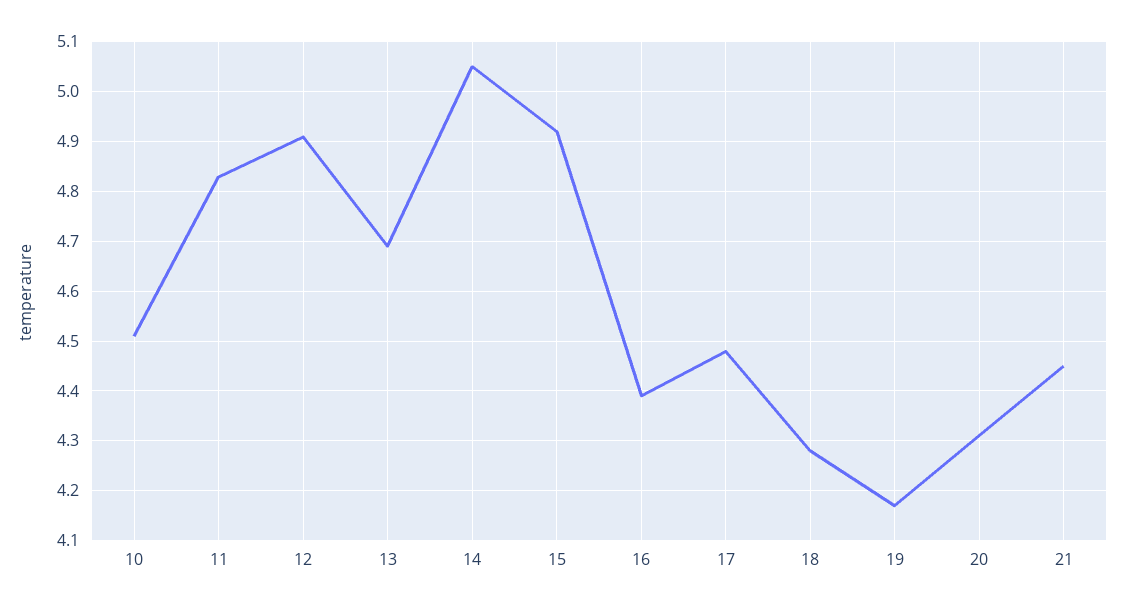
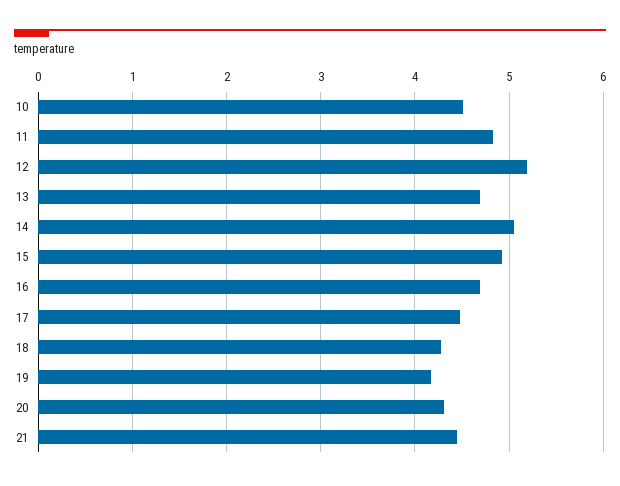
12: 4.9 -> 5.2
16: 4.4 -> 4.7

